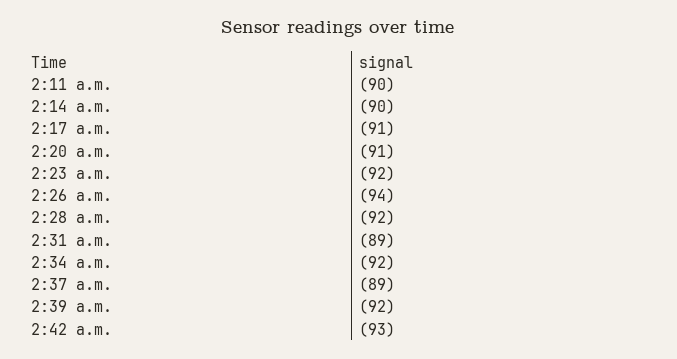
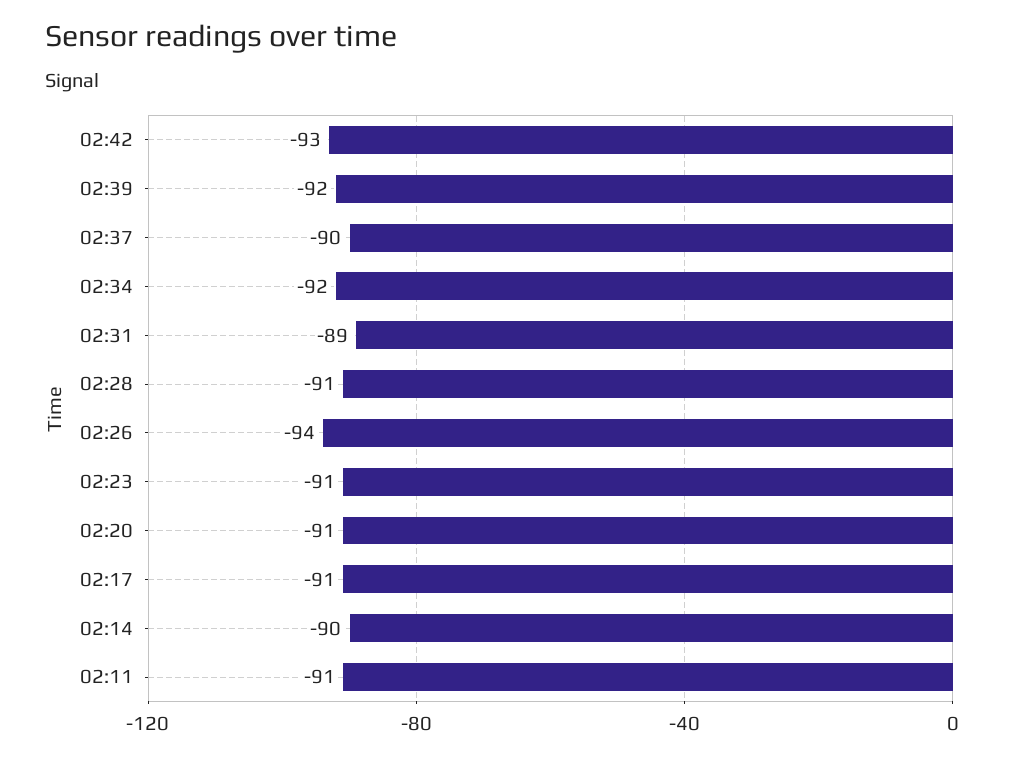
2:11 a.m.: -90 -> -91
2:23 a.m.: -92 -> -91
2:28 a.m.: -92 -> -91
2:37 a.m.: -89 -> -90

